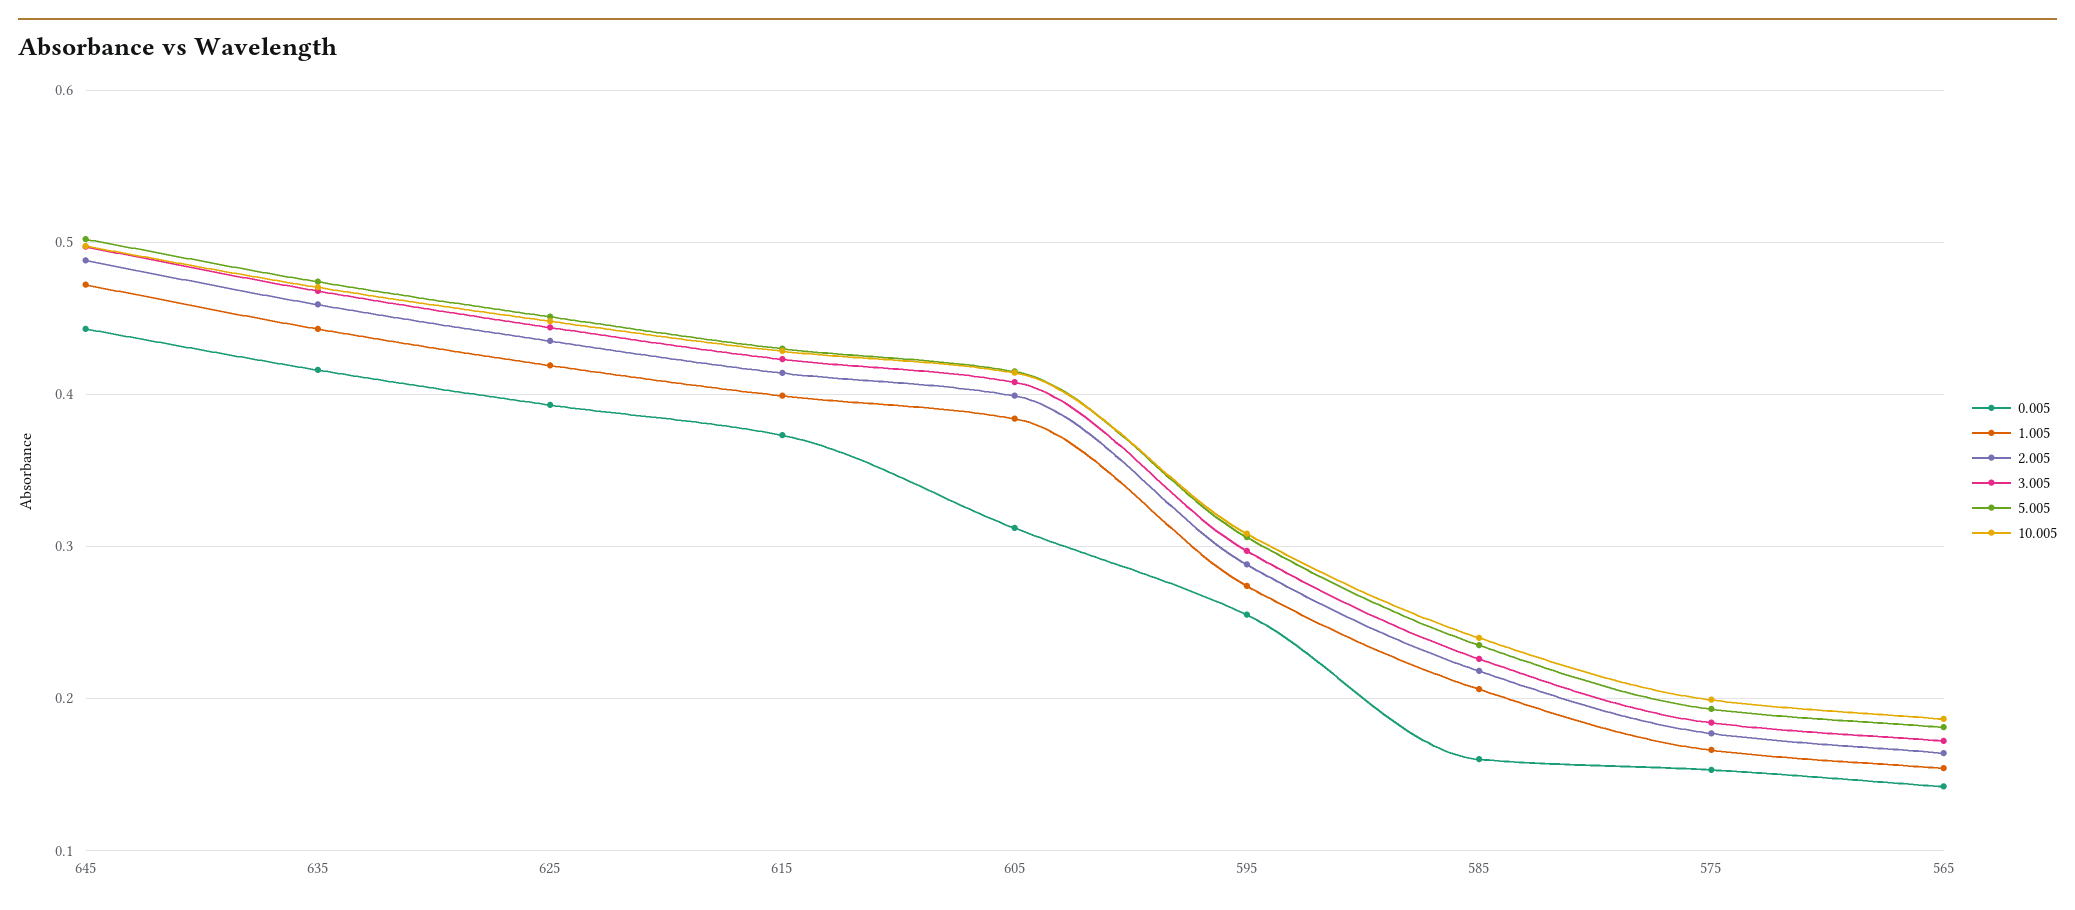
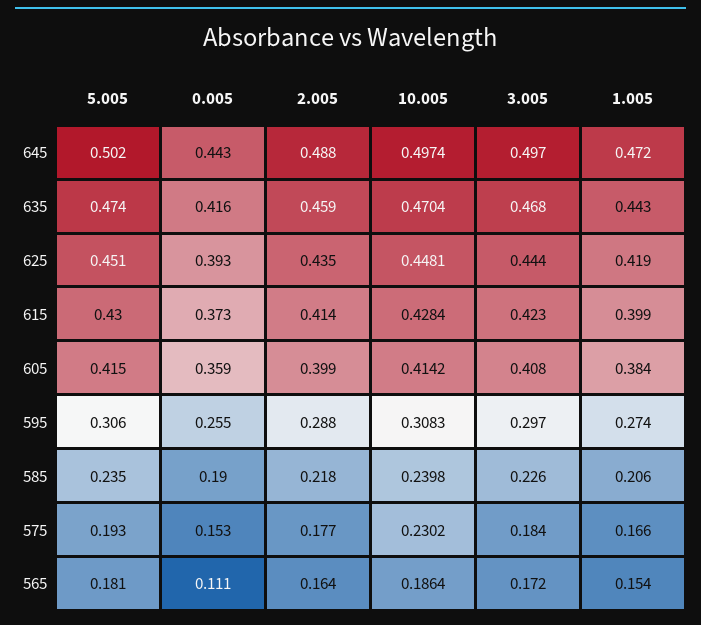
0.005, 605: 0.31 -> 0.359
0.005, 585: 0.16 -> 0.19
10.005, 575: 0.2 -> 0.2302
0.005, 565: 0.14 -> 0.111

